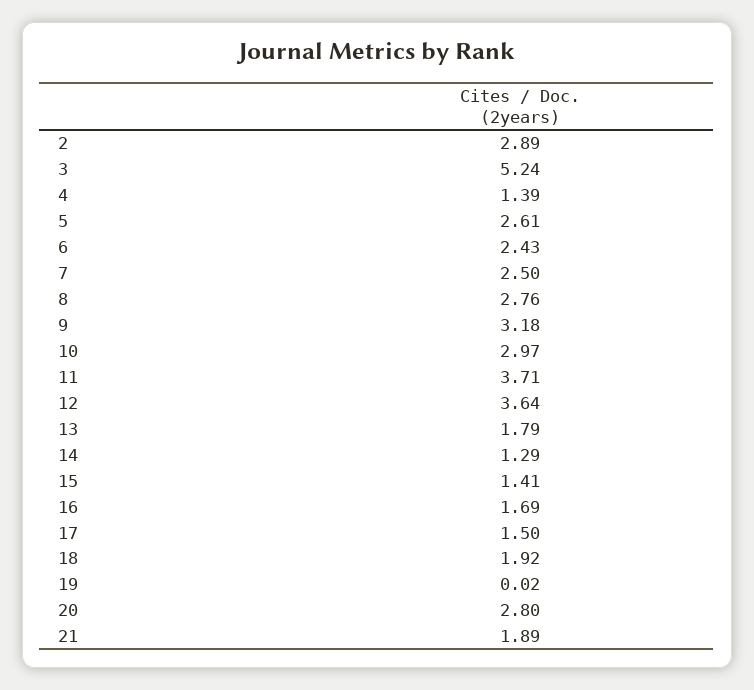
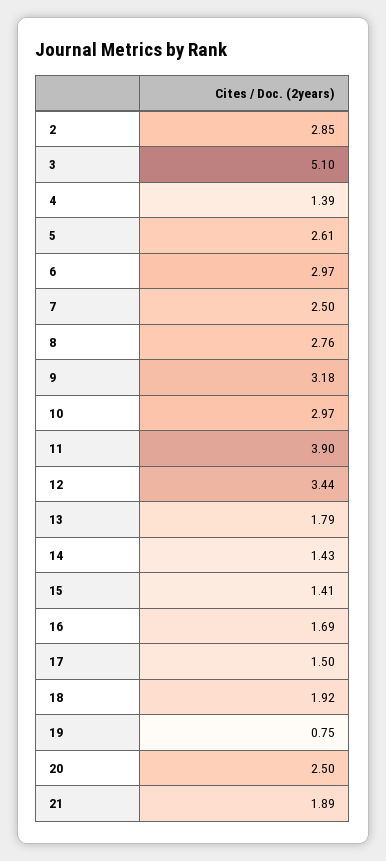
2: 2.89 -> 2.85
3: 5.24 -> 5.1
6: 2.43 -> 2.97
11: 3.71 -> 3.9
12: 3.64 -> 3.44
14: 1.29 -> 1.43
19: 0.02 -> 0.75
20: 2.8 -> 2.5

